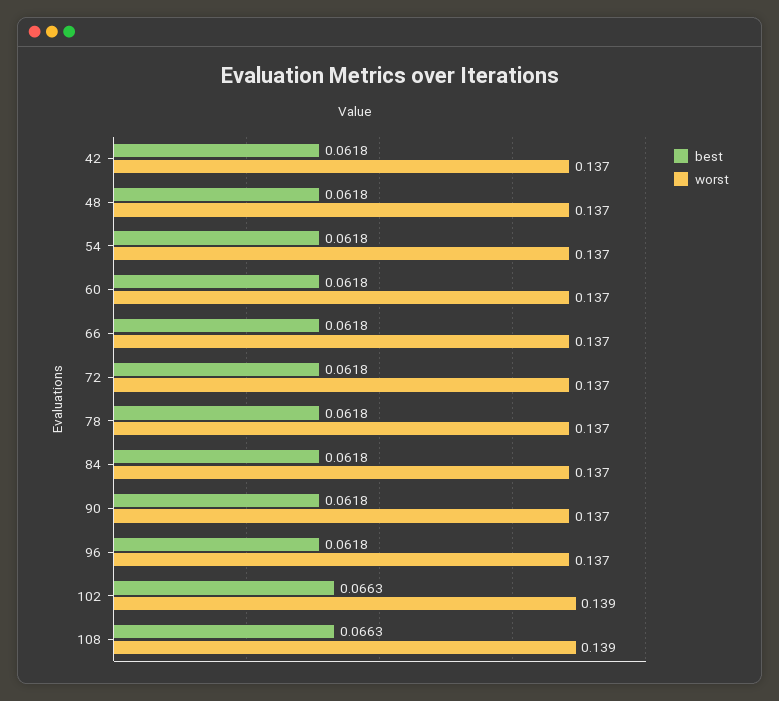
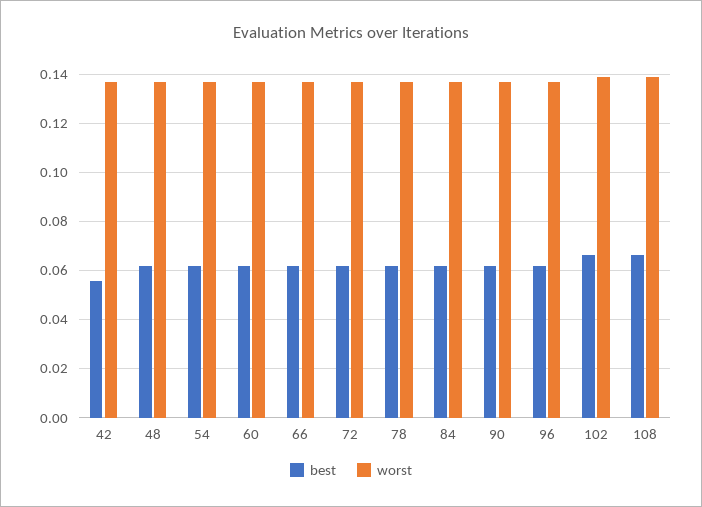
best, 42: 0.0618 -> 0.055

